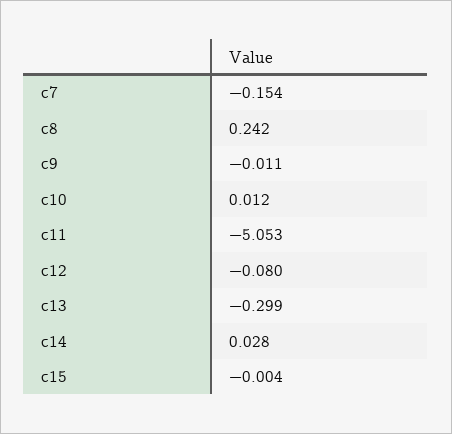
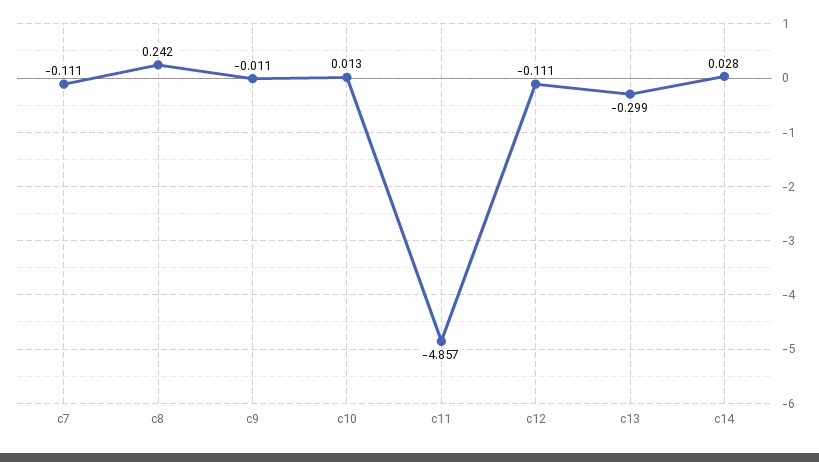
c7: -0.154 -> -0.111
c10: 0.012 -> 0.013
c11: -5.053 -> -4.857
c12: -0.08 -> -0.111
c15: -0.004 -> none

